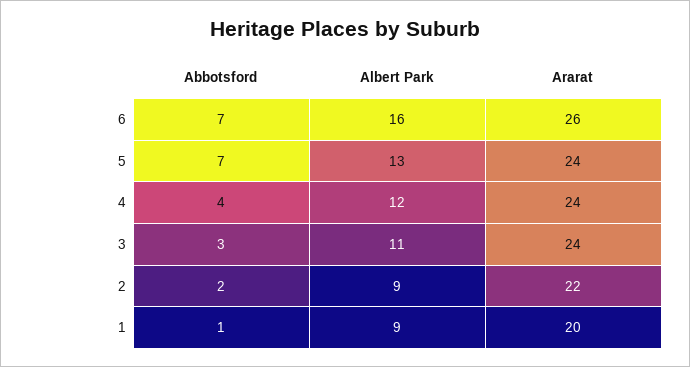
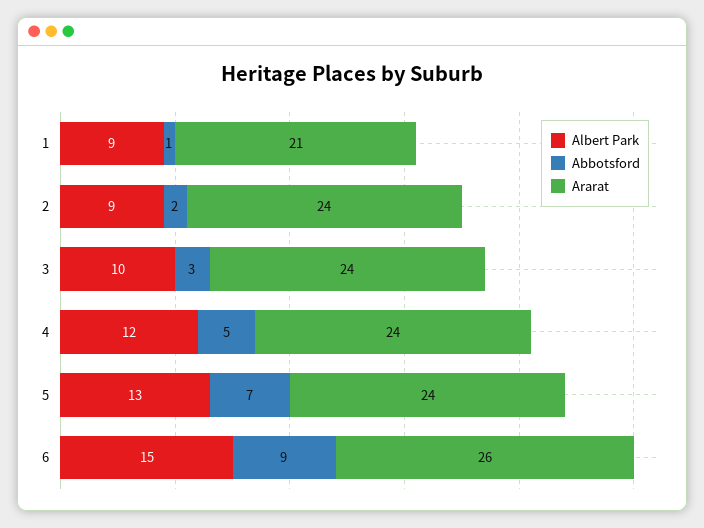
Abbotsford, 6: 7 -> 9
Albert Park, 6: 16 -> 15
Abbotsford, 4: 4 -> 5
Albert Park, 3: 11 -> 10
Ararat, 2: 22 -> 24
Ararat, 1: 20 -> 21

